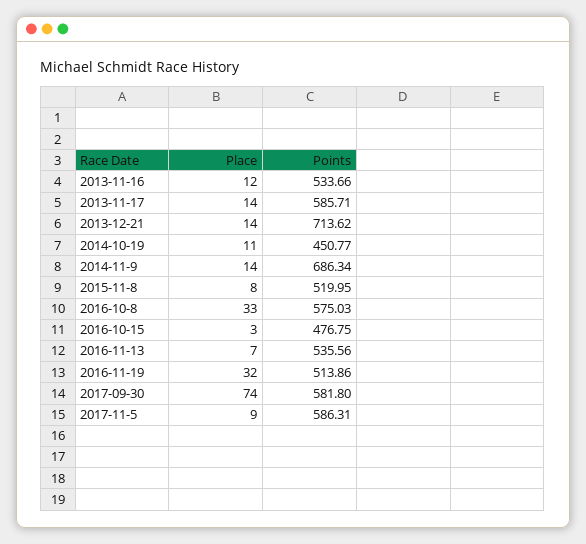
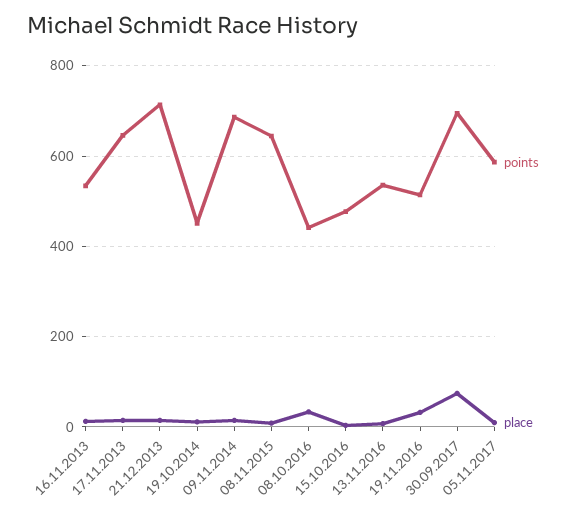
Points, 2013-11-17: 585.71 -> 640
Points, 2015-11-8: 519.95 -> 640
Points, 2016-10-8: 575.03 -> 440
Points, 2017-09-30: 581.8 -> 700

